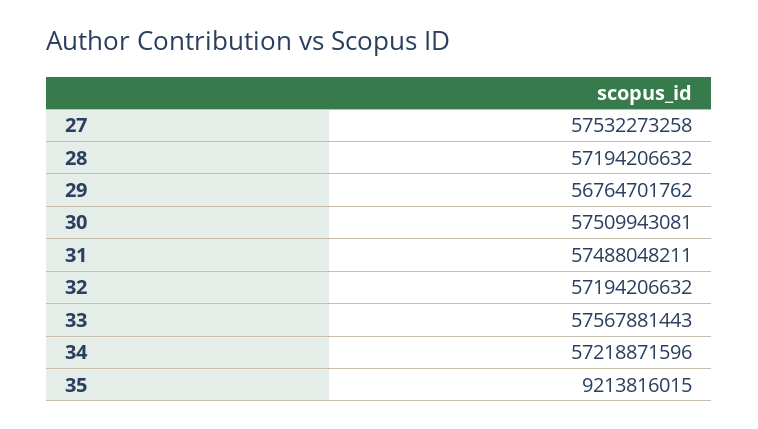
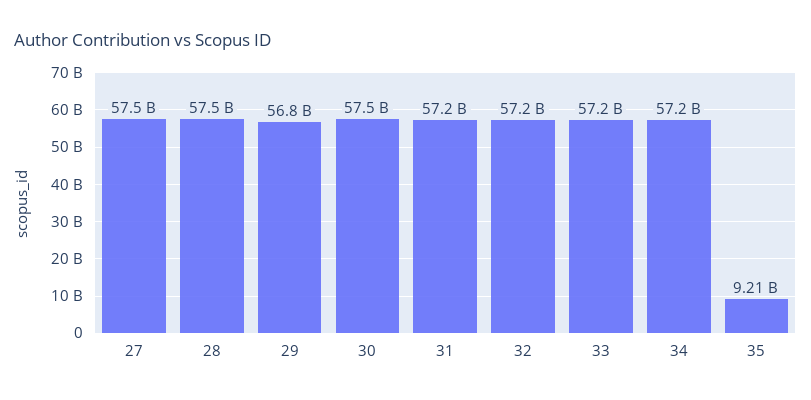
28: 57194206632 -> 57500000000
31: 57488048211 -> 57200000000
33: 57567881443 -> 57200000000

